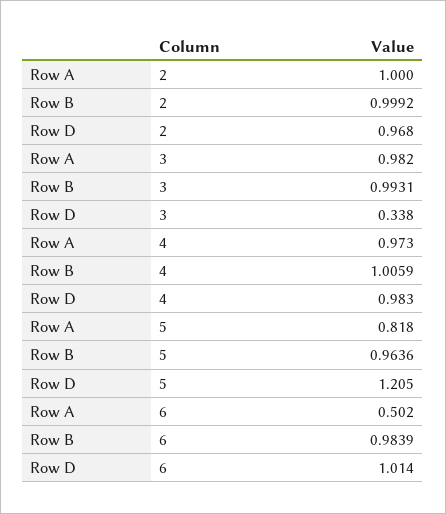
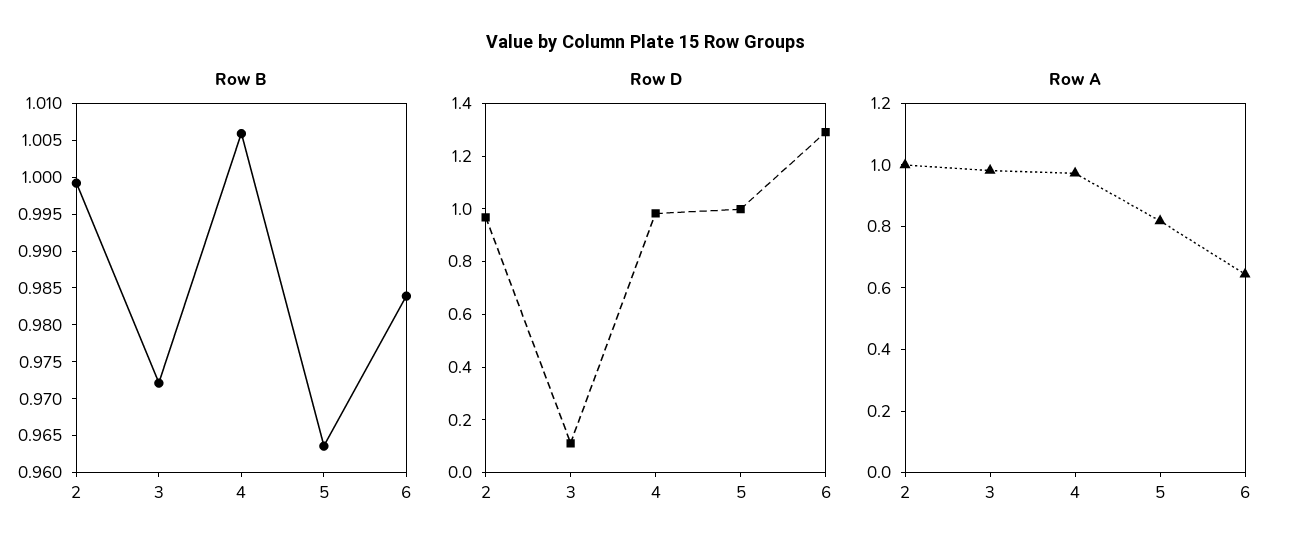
Row B, 3: 0.9931 -> 0.9725
Row D, 3: 0.338 -> 0.1
Row D, 5: 1.205 -> 1
Row A, 6: 0.502 -> 0.65
Row D, 6: 1.014 -> 1.3

